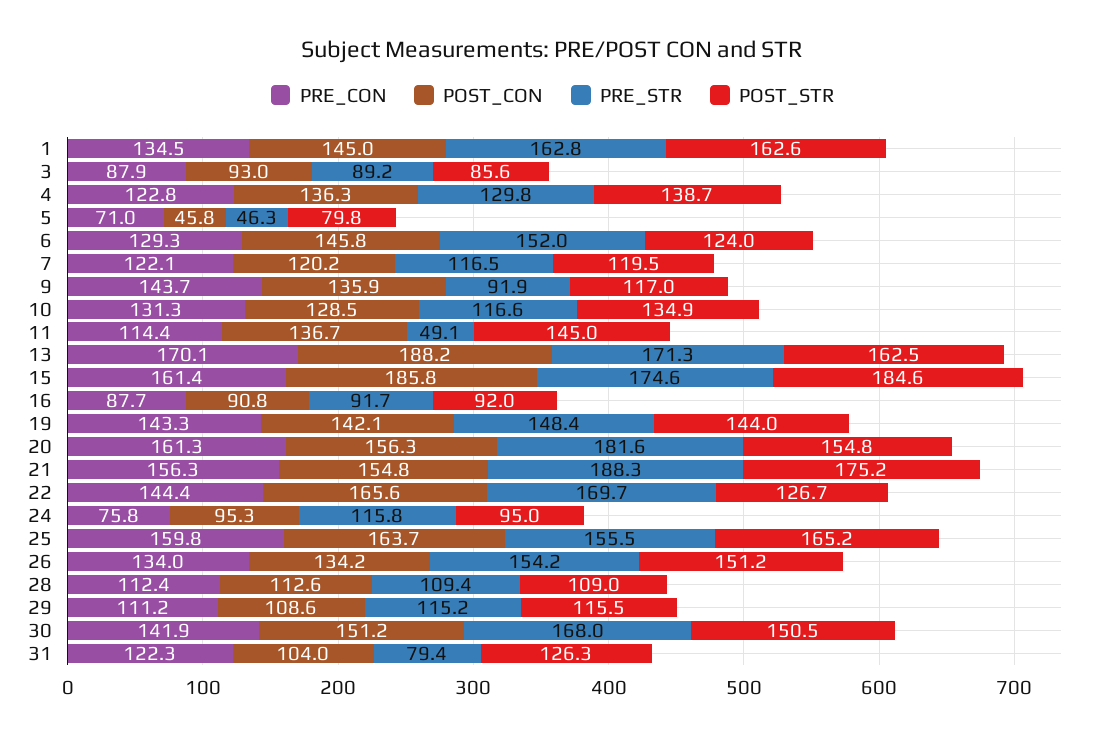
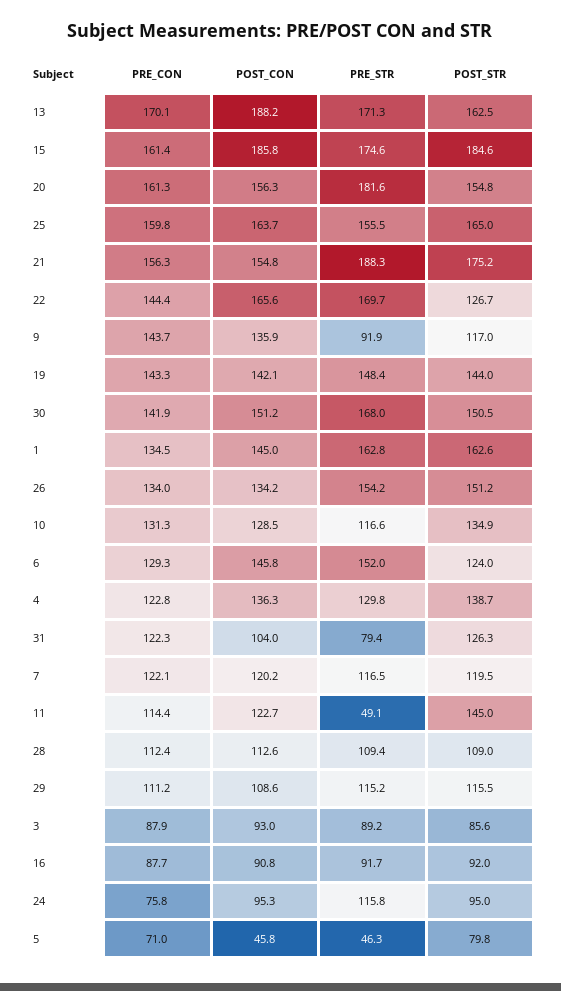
POST_CON, 11: 136.7 -> 122.7
POST_STR, 25: 165.2 -> 165

